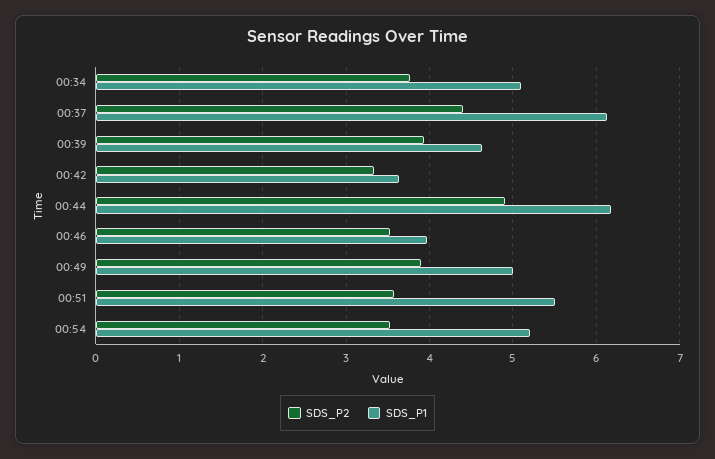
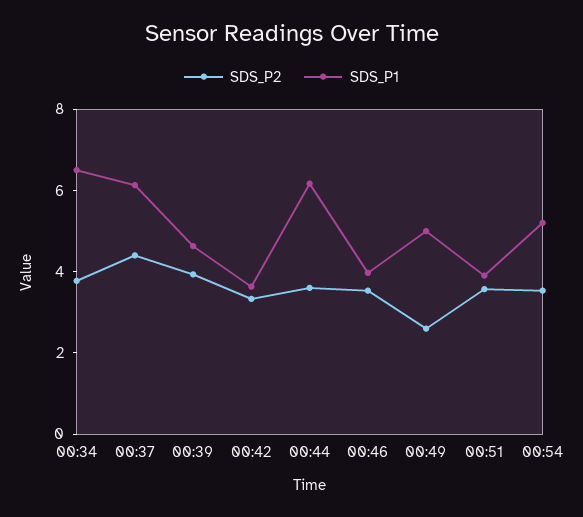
SDS_P1, 00:34: 5.1 -> 6.5
SDS_P2, 00:44: 4.9 -> 3.5
SDS_P2, 00:49: 3.9 -> 2.5
SDS_P1, 00:51: 5.5 -> 4

